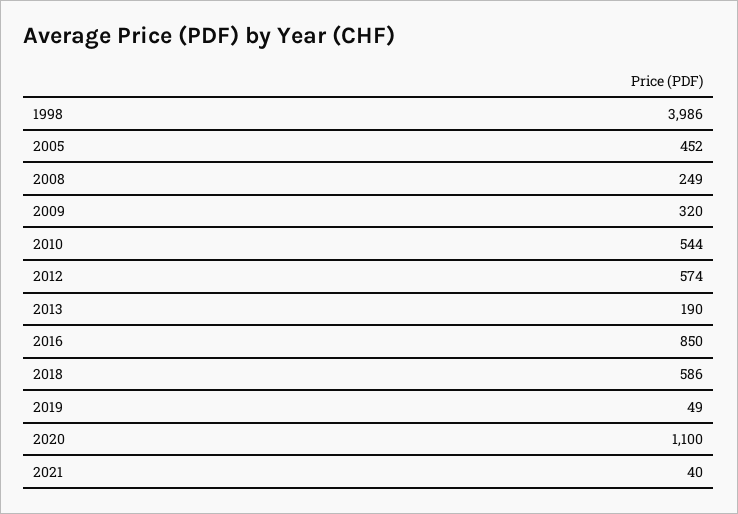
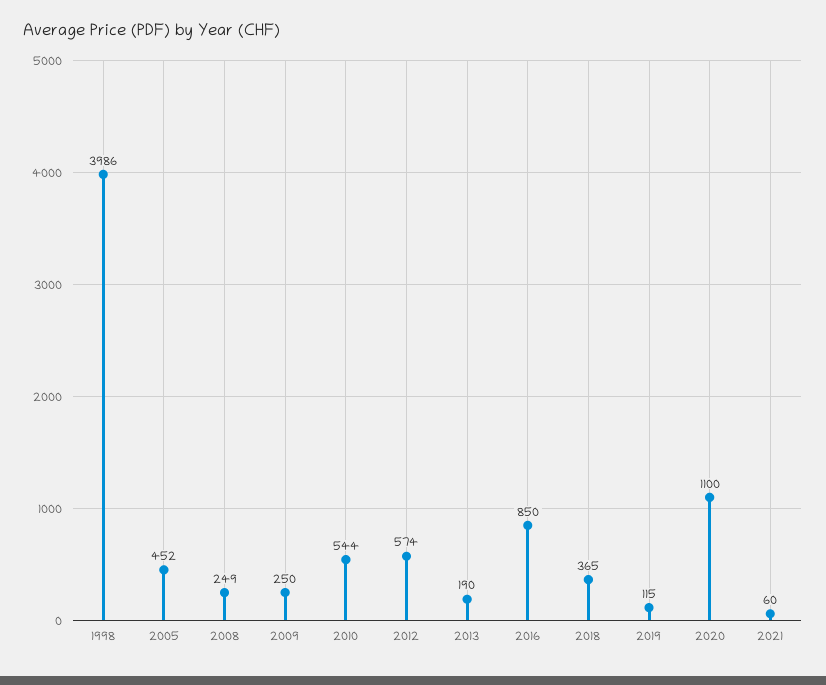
2009: 320 -> 250
2018: 586 -> 365
2019: 49 -> 115
2021: 40 -> 60

